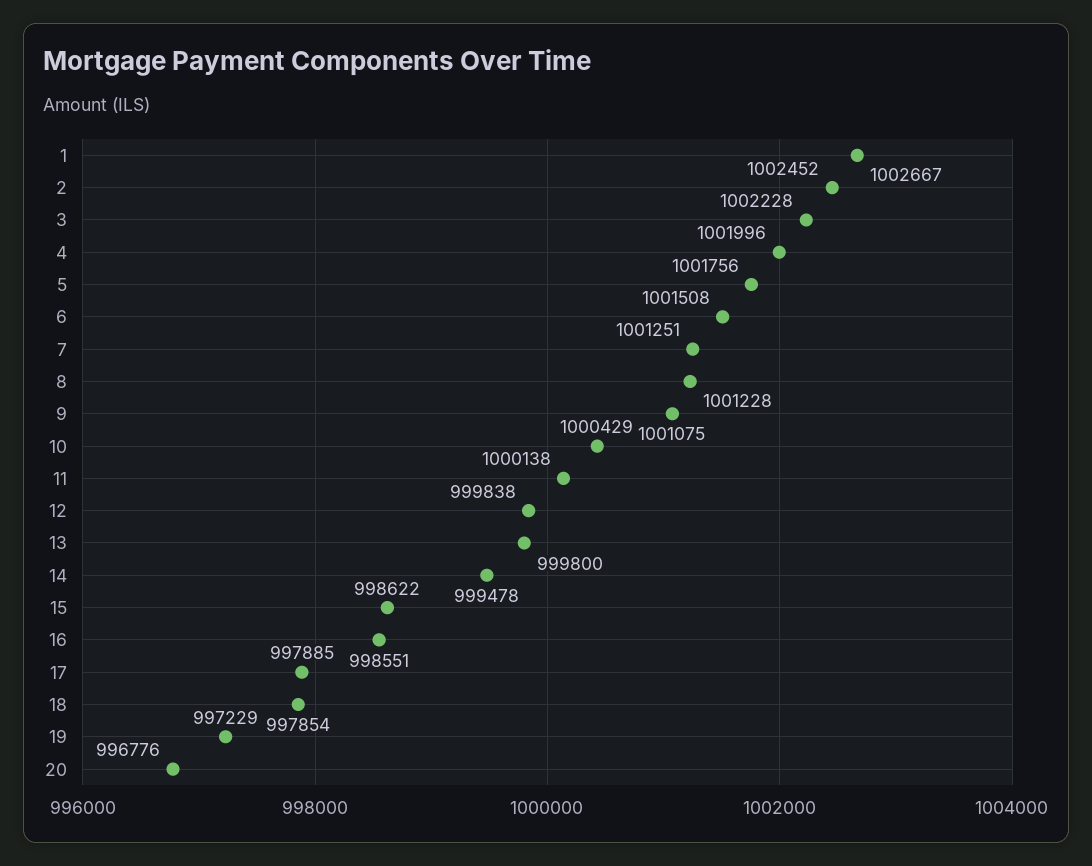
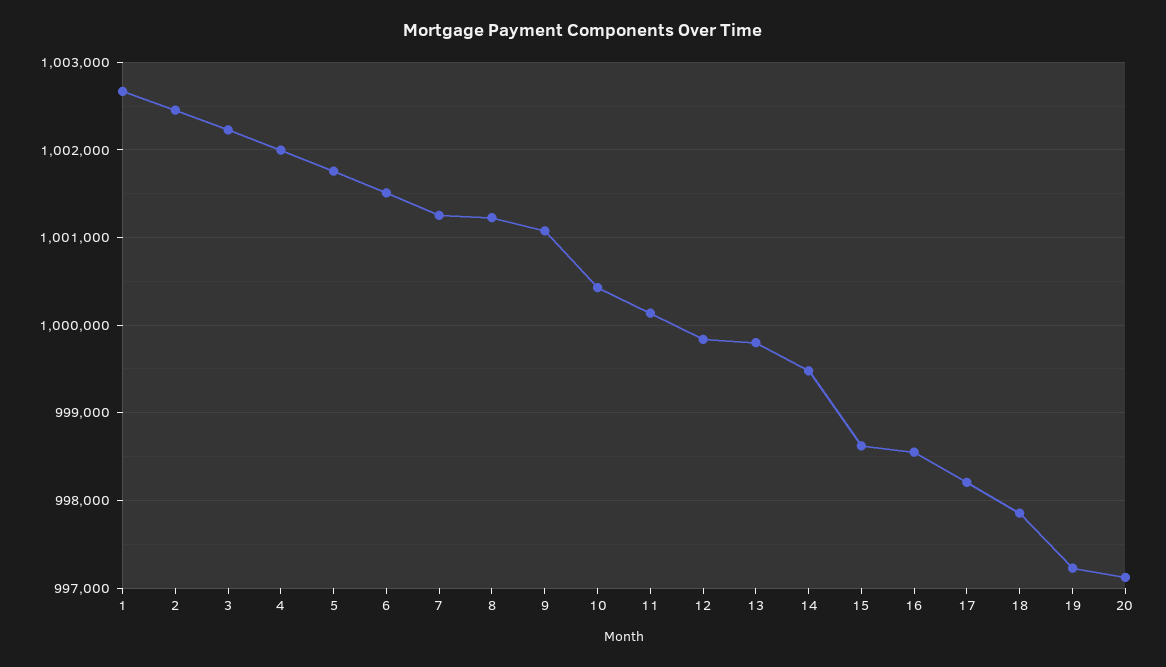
17: 997885 -> 998200
20: 996776 -> 997100

